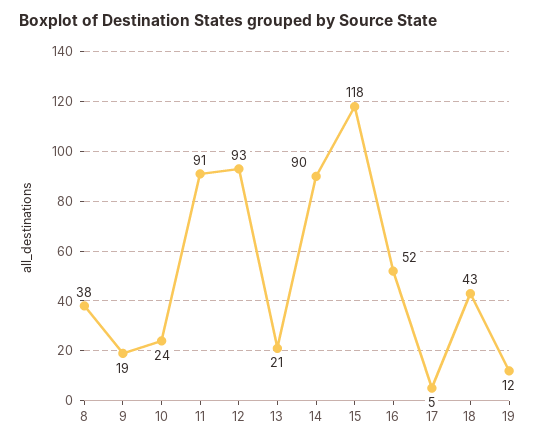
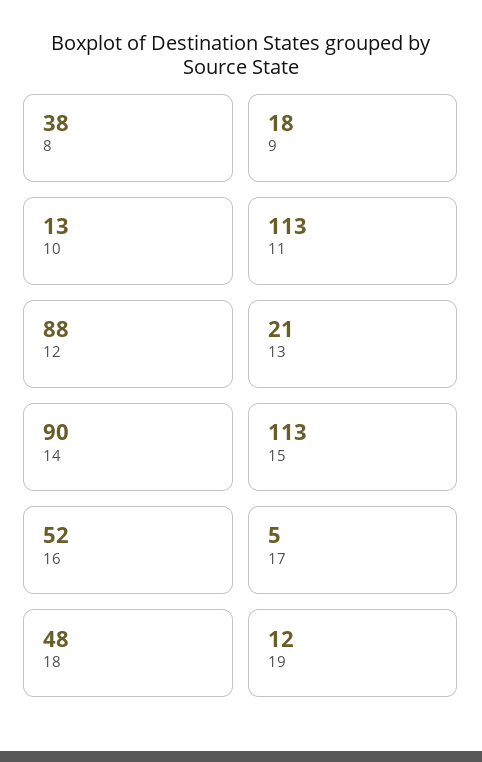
9: 19 -> 18
10: 24 -> 13
11: 91 -> 113
12: 93 -> 88
15: 118 -> 113
18: 43 -> 48

